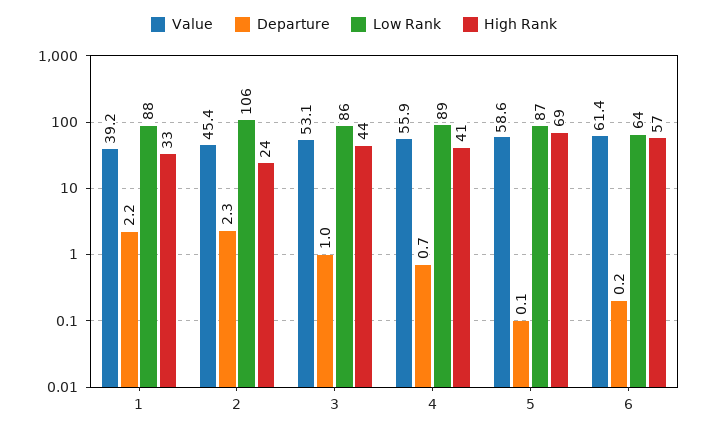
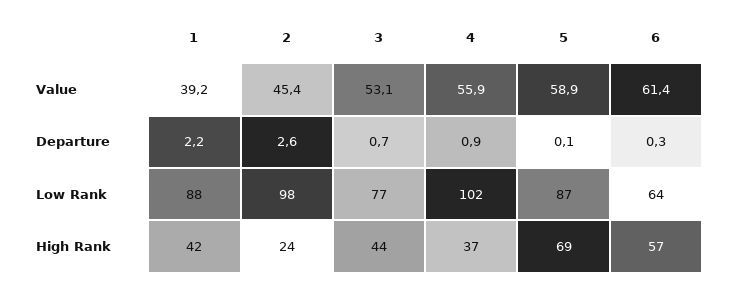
High Rank, 1: 33 -> 42
Departure, 2: 2.3 -> 2.6
Low Rank, 2: 106 -> 98
Departure, 3: 1 -> 0.7
Low Rank, 3: 86 -> 77
Departure, 4: 0.7 -> 0.9
Low Rank, 4: 89 -> 102
High Rank, 4: 41 -> 37
Value, 5: 58.6 -> 58.9
Departure, 6: 0.2 -> 0.3

